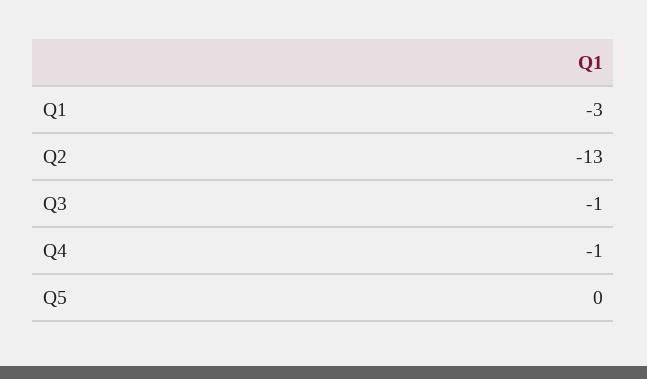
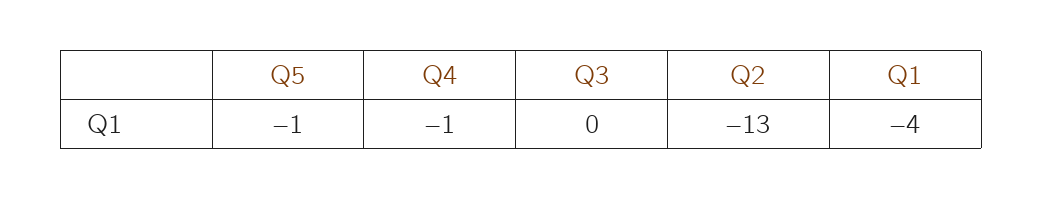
Q1: -3 -> -4
Q3: -1 -> 0
Q5: 0 -> -1

